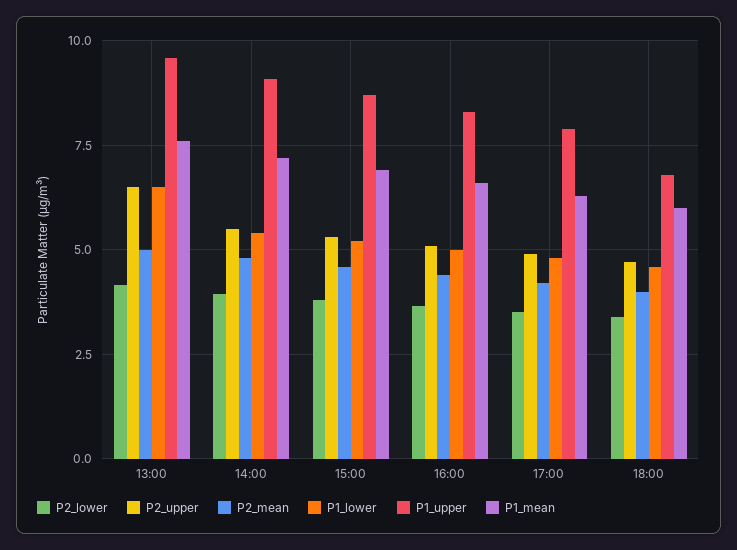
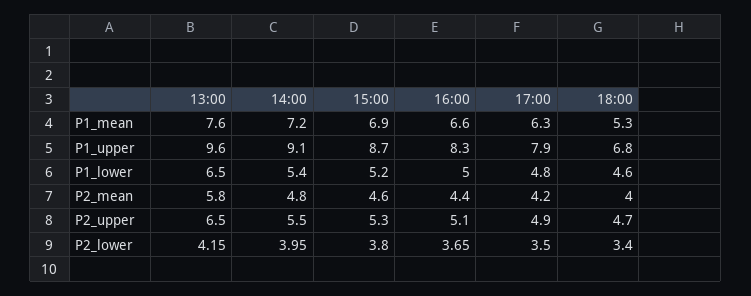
P2_mean, 13:00: 5 -> 5.8
P1_mean, 18:00: 6 -> 5.3

